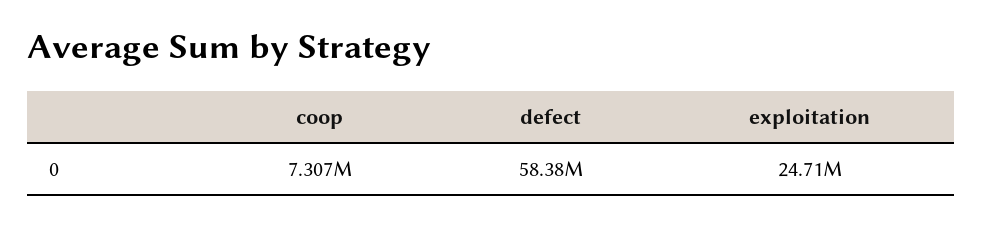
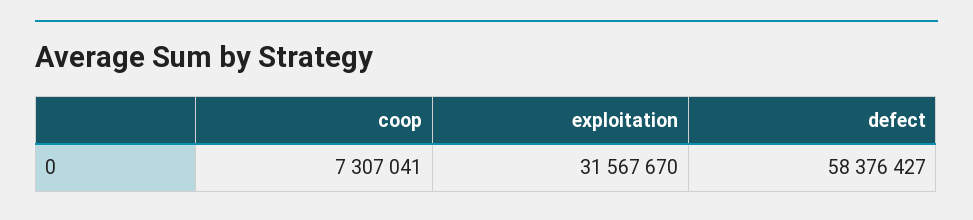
exploitation: 24710000 -> 31567670

